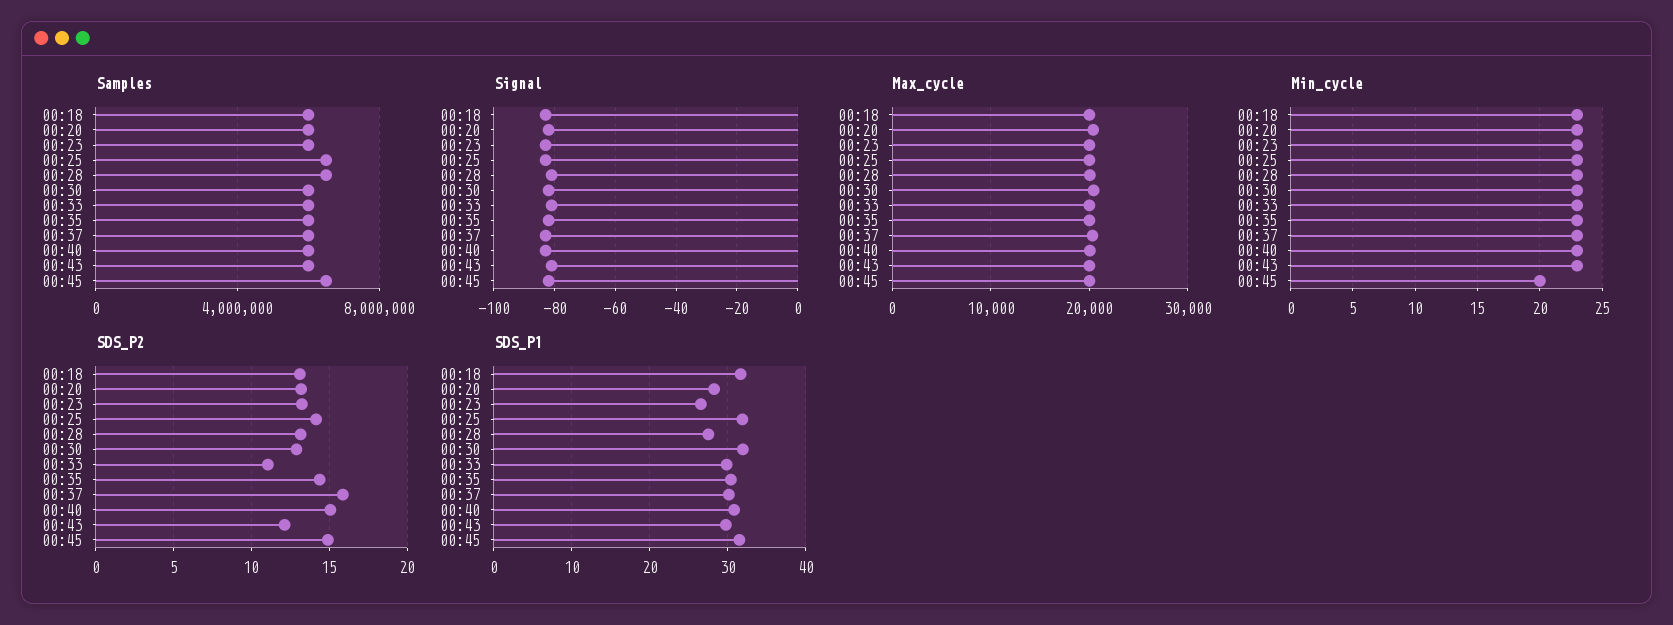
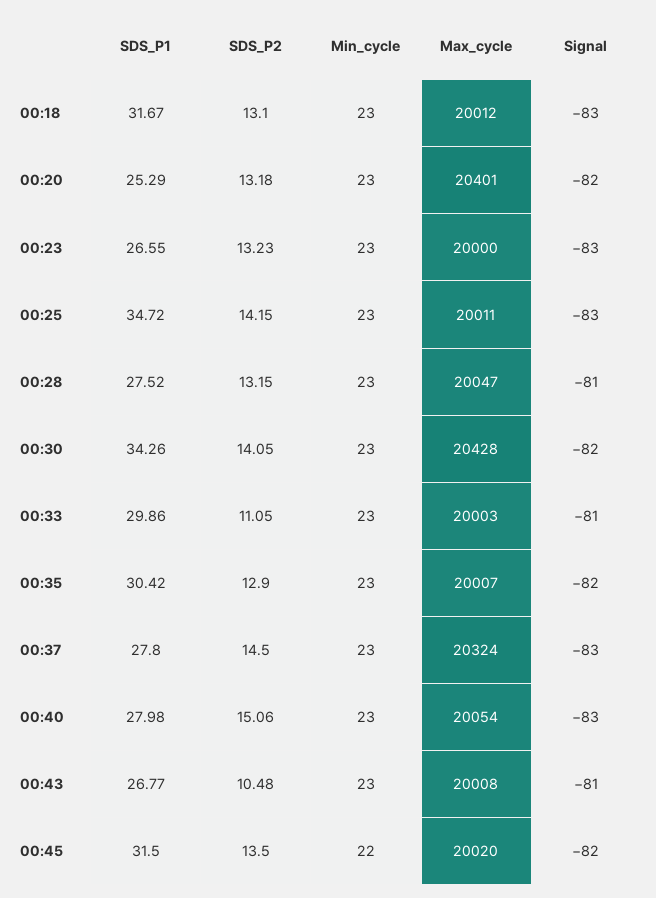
Samples, 00:18: 6000000 -> none
Samples, 00:20: 6000000 -> none
Samples, 00:23: 6000000 -> none
Samples, 00:25: 6500000 -> none
Samples, 00:28: 6500000 -> none
Samples, 00:30: 6000000 -> none
Samples, 00:33: 6000000 -> none
Samples, 00:35: 6000000 -> none
Samples, 00:37: 6000000 -> none
Samples, 00:40: 6000000 -> none
Samples, 00:43: 6000000 -> none
Samples, 00:45: 6500000 -> none
Min_cycle, 00:45: 20 -> 22
SDS_P2, 00:30: 13 -> 14.05
SDS_P2, 00:35: 14.5 -> 12.9
SDS_P2, 00:37: 16 -> 14.5
SDS_P2, 00:43: 12 -> 10.48
SDS_P2, 00:45: 15 -> 13.5
SDS_P1, 00:20: 28 -> 25.29
SDS_P1, 00:25: 32 -> 34.72
SDS_P1, 00:30: 32 -> 34.26
SDS_P1, 00:37: 30 -> 27.8
SDS_P1, 00:40: 31 -> 27.98
SDS_P1, 00:43: 30 -> 26.77

